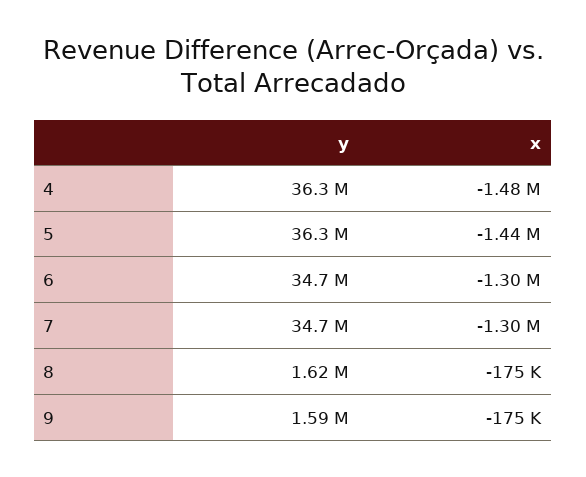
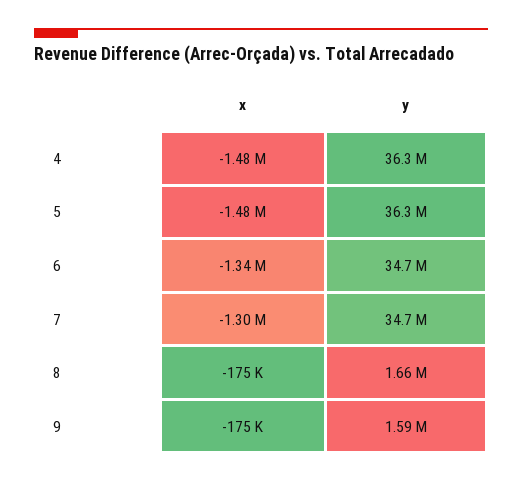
x, 5: -1440000 -> -1480000
x, 6: -1300000 -> -1340000
y, 8: 1620000 -> 1660000

